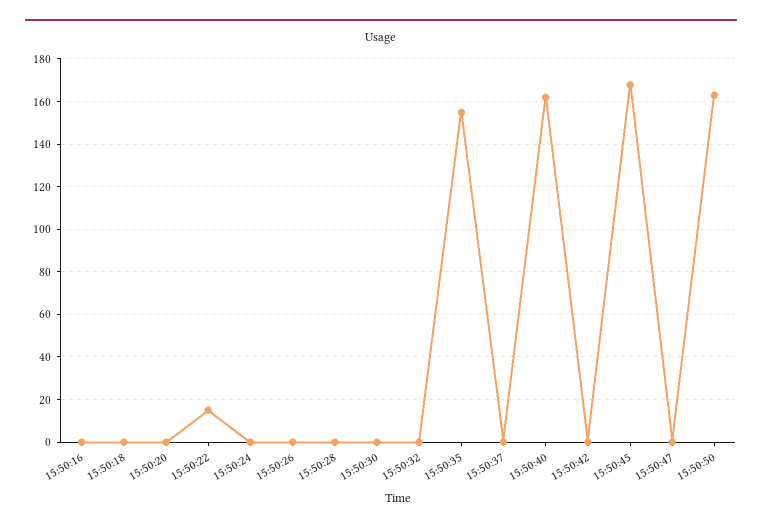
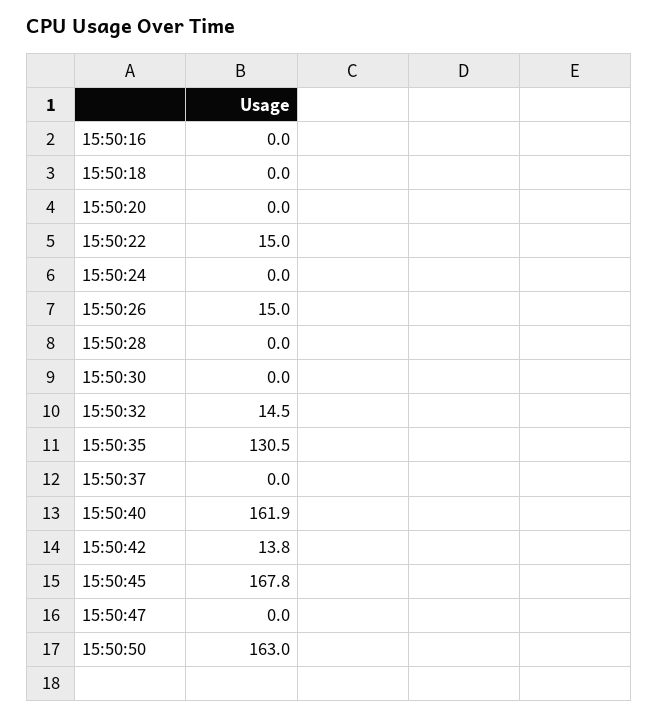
15:50:26: 0 -> 15
15:50:32: 0 -> 14.5
15:50:35: 155 -> 130.5
15:50:42: 0 -> 13.8

